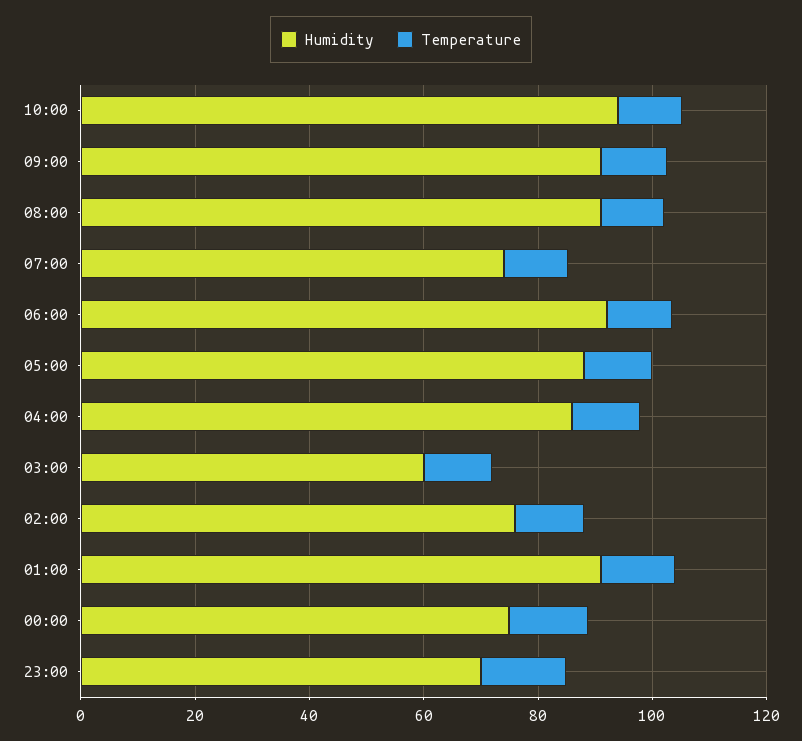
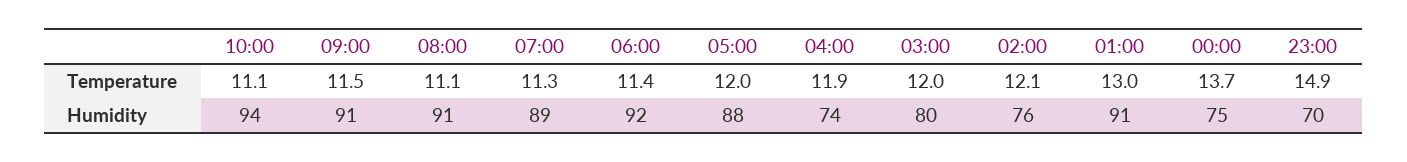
Humidity, 07:00: 75 -> 89
Humidity, 04:00: 85 -> 74
Humidity, 03:00: 60 -> 80

